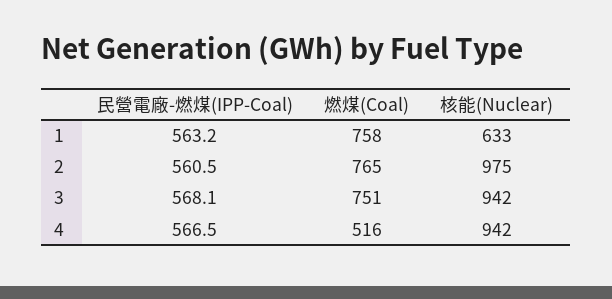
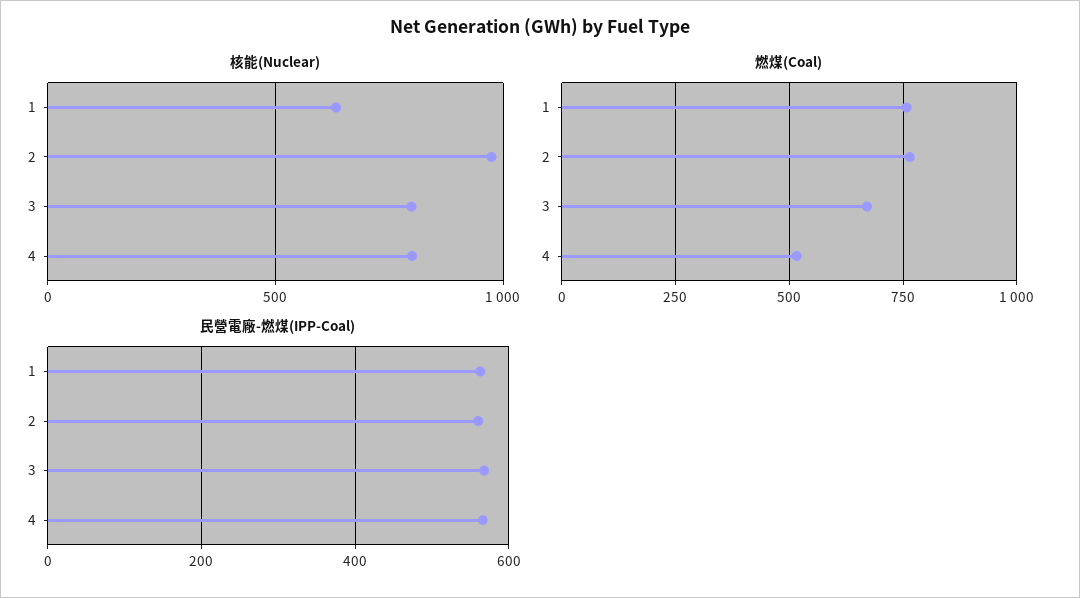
燃煤(Coal), 3: 751 -> 675
核能(Nuclear), 3: 942 -> 800
核能(Nuclear), 4: 942 -> 800

